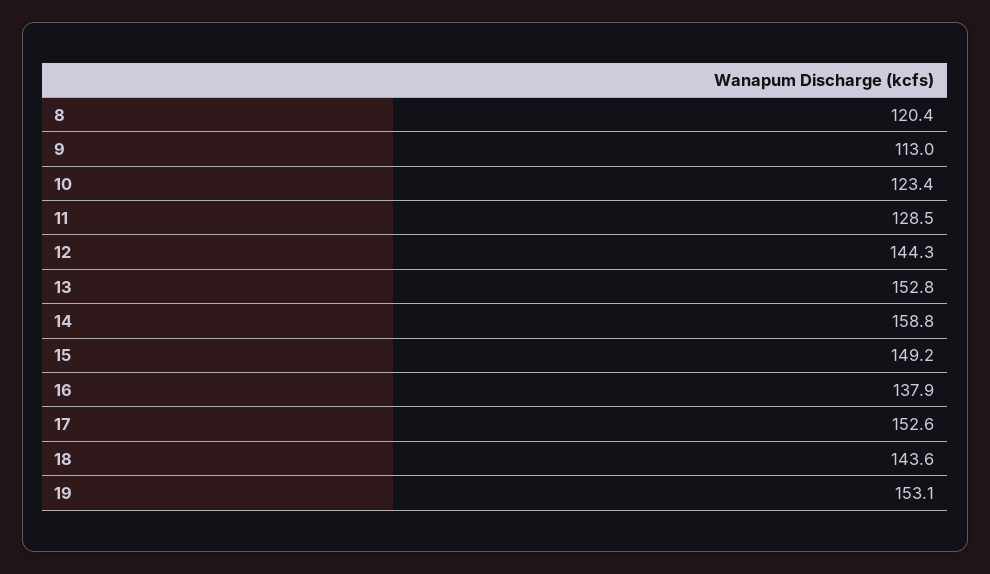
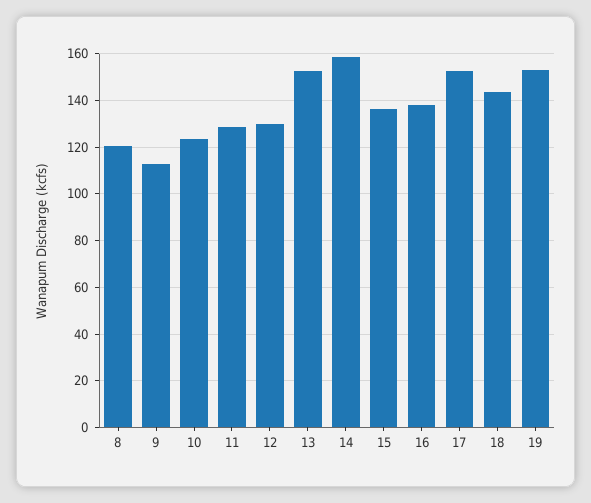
12: 144.3 -> 130
15: 149.2 -> 135

